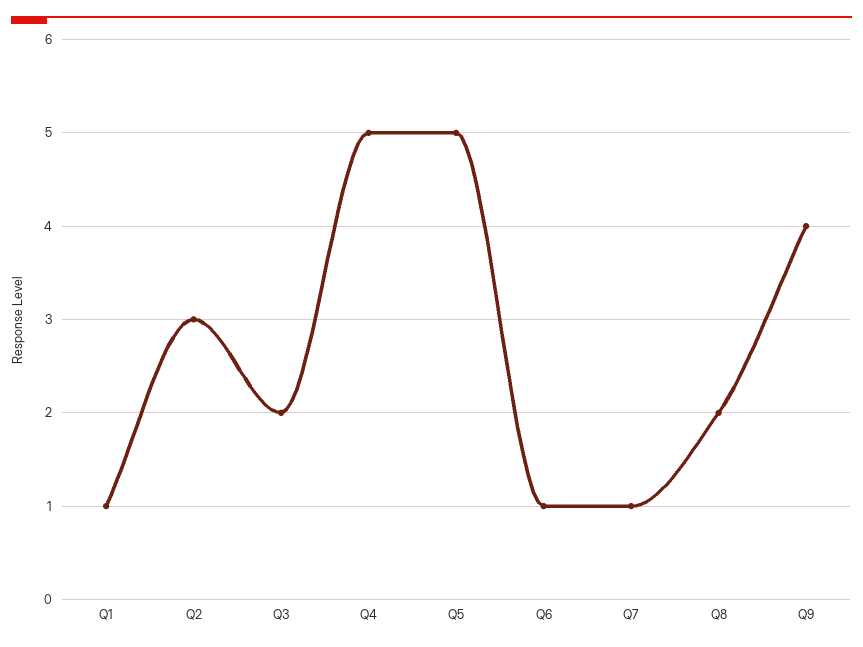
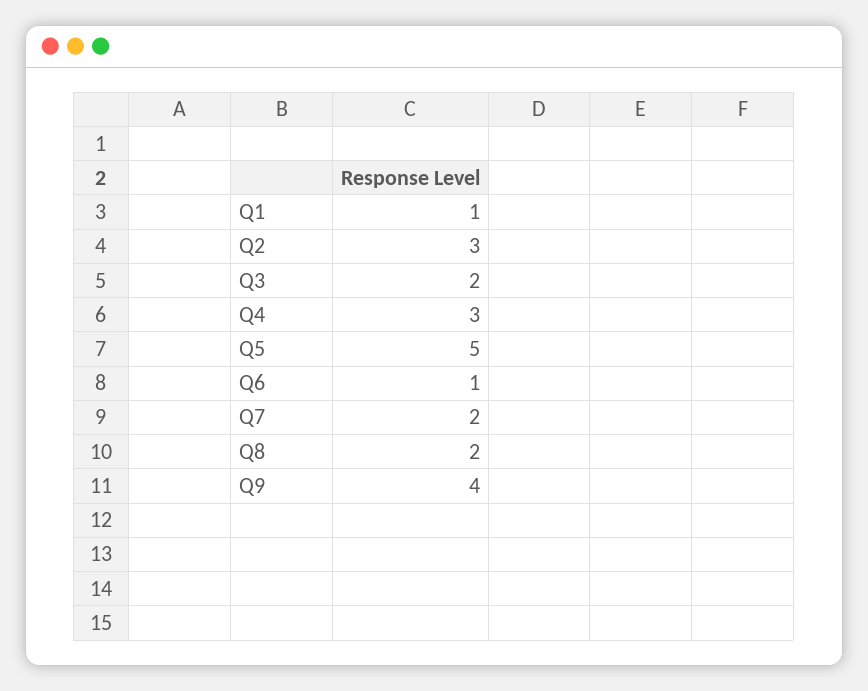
Q4: 5 -> 3
Q7: 1 -> 2

